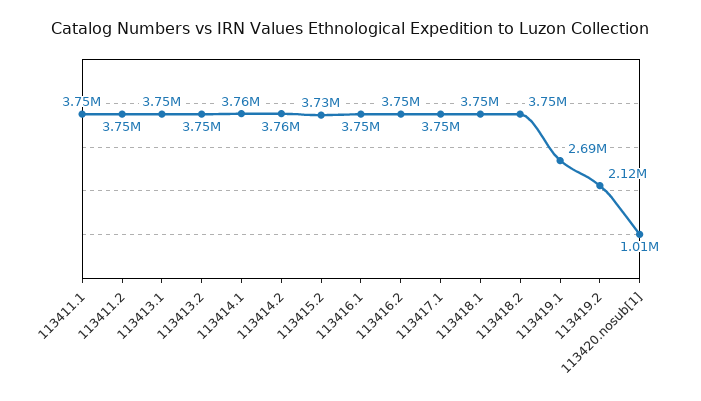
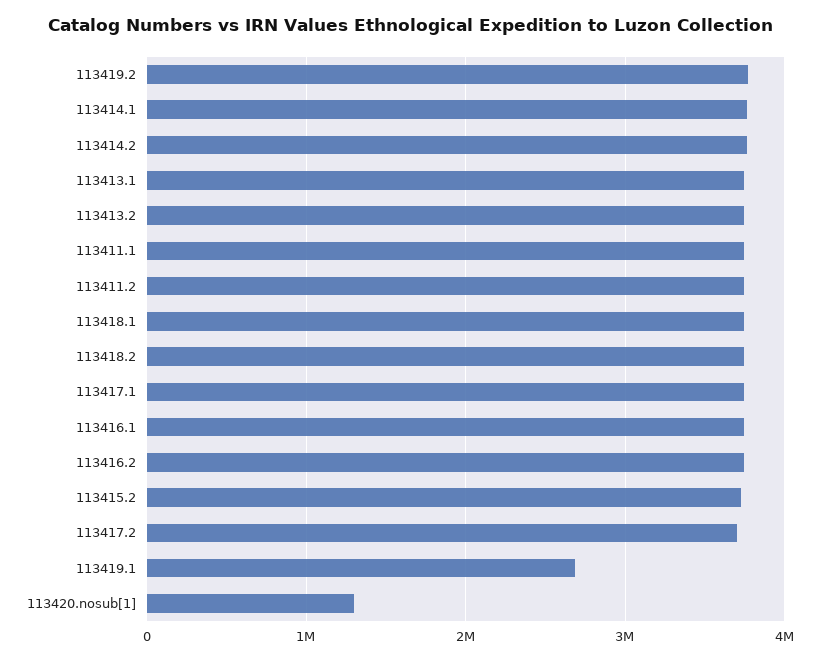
113419.2: 2120000 -> 3800000
113420.nosub[1]: 1010000 -> 1300000
113417.2: none -> 3700000

